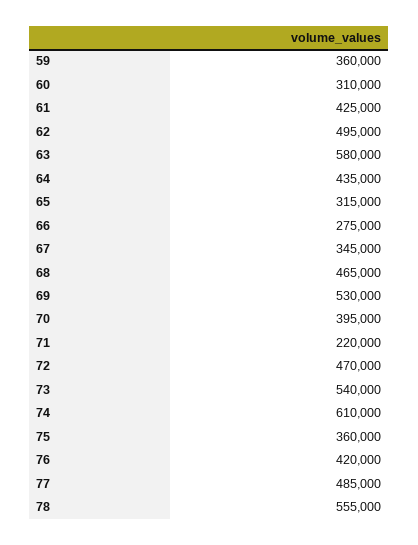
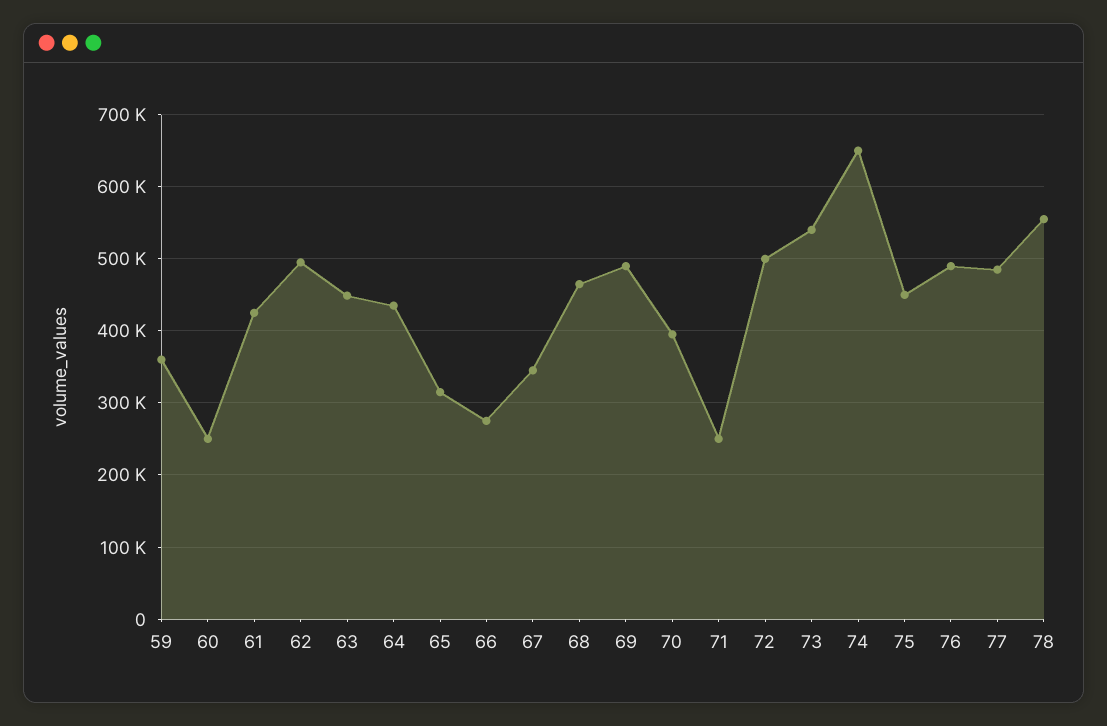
60: 310000 -> 250000
63: 580000 -> 450000
69: 530000 -> 490000
71: 220000 -> 250000
72: 470000 -> 500000
74: 610000 -> 650000
75: 360000 -> 450000
76: 420000 -> 490000

